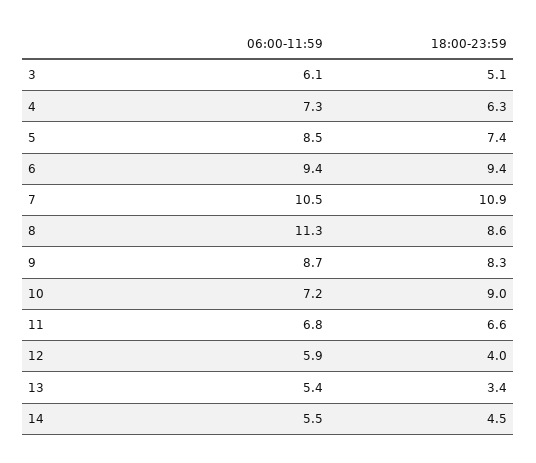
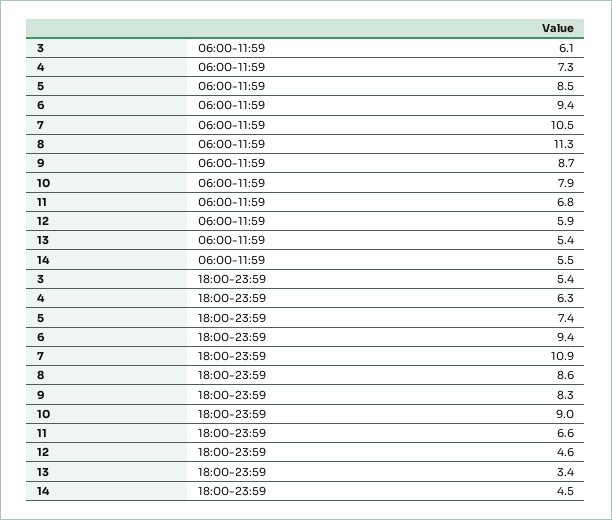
18:00-23:59, 3: 5.1 -> 5.4
06:00-11:59, 10: 7.2 -> 7.9
18:00-23:59, 12: 4 -> 4.6

